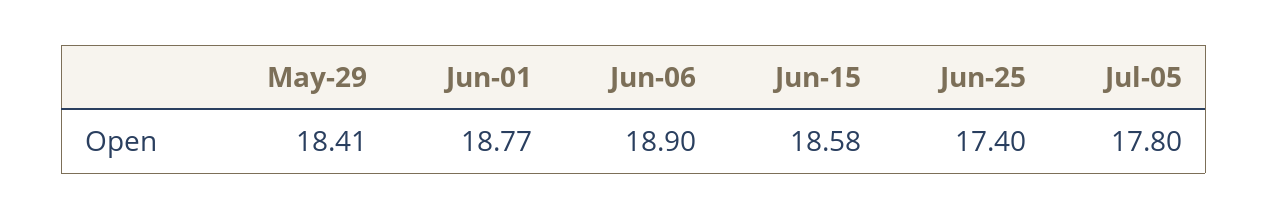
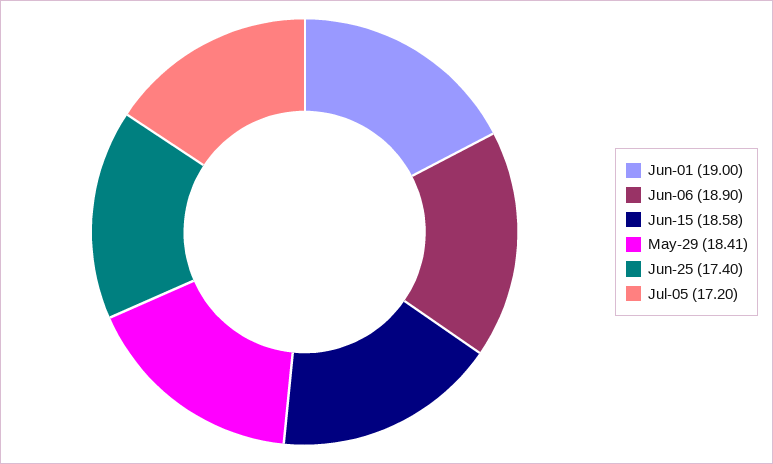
Jun-01: 18.77 -> 19
Jul-05: 17.8 -> 17.2

